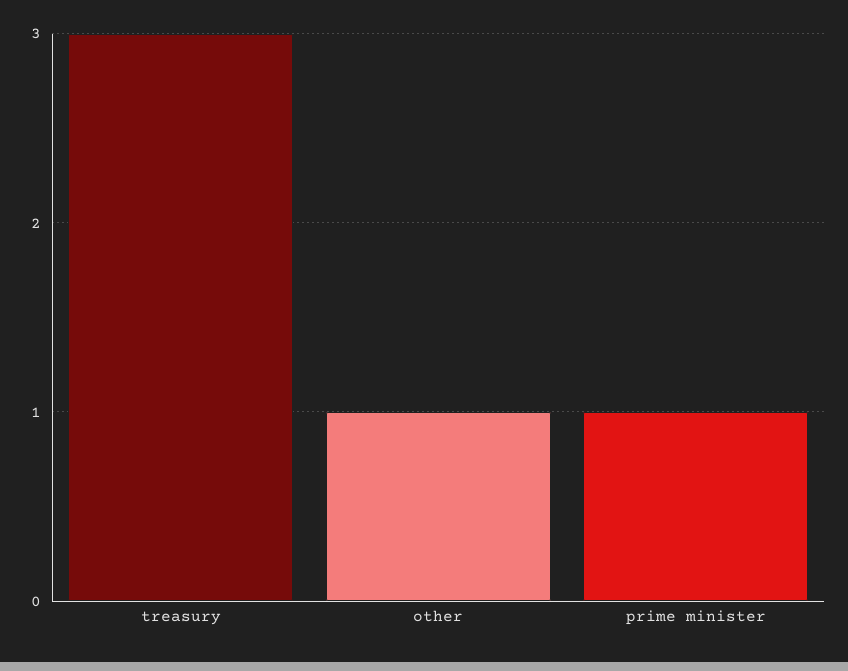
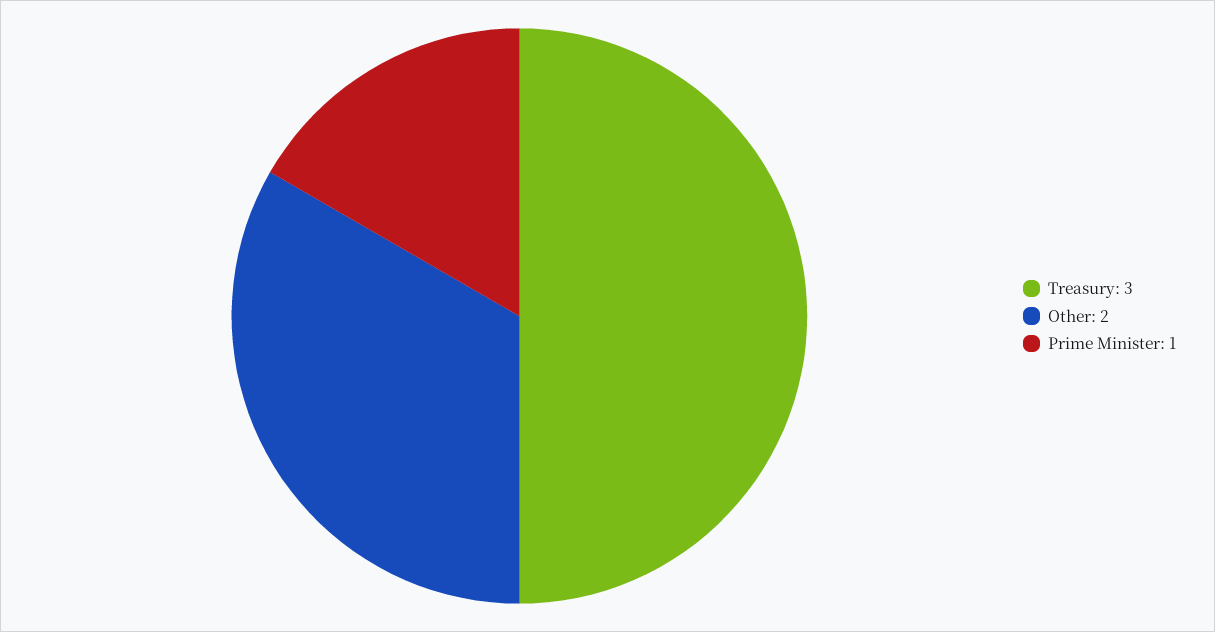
other: 1 -> 2

